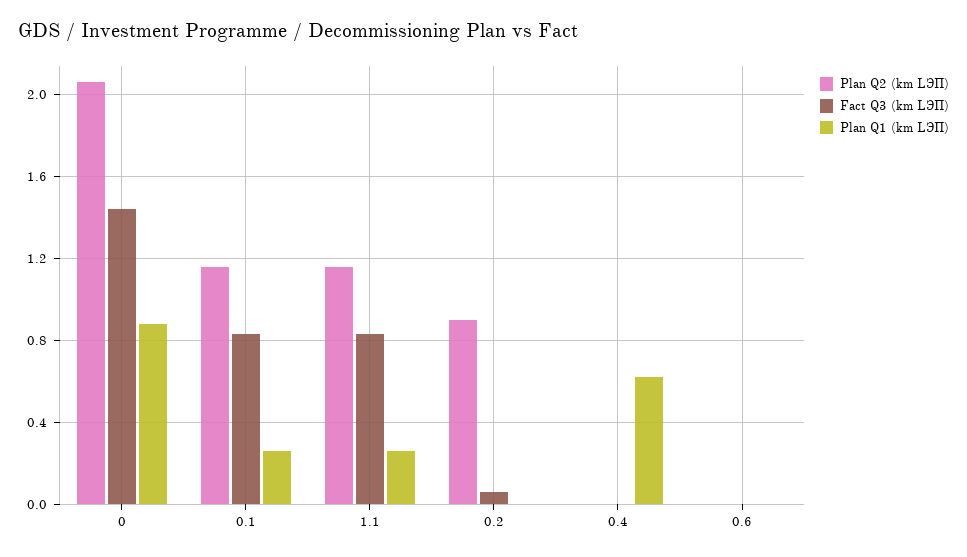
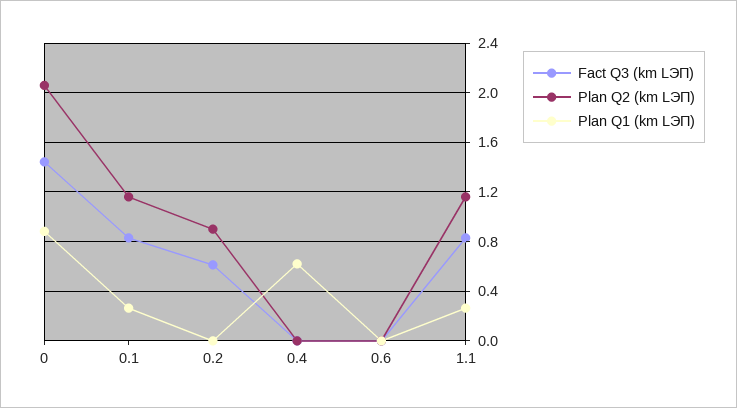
Fact Q3 (km LЭП), 0.2: 0.05 -> 0.6

